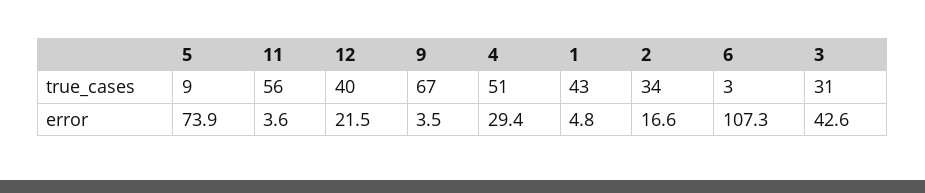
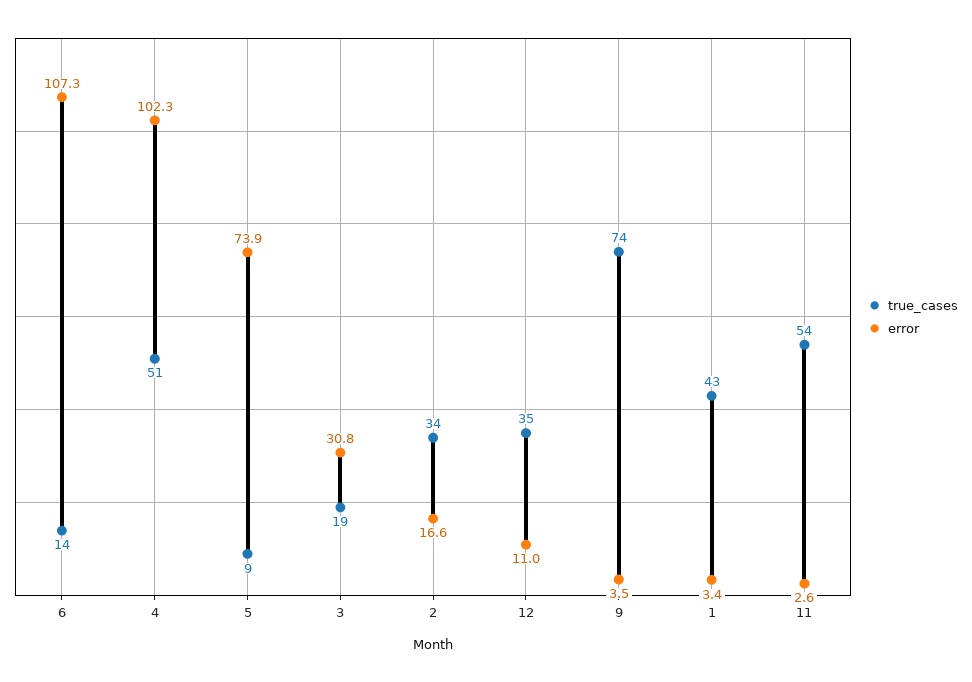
true_cases, 11: 56 -> 54
true_cases, 12: 40 -> 35
true_cases, 9: 67 -> 74
true_cases, 6: 3 -> 14
true_cases, 3: 31 -> 19
error, 11: 3.6 -> 2.6
error, 12: 21.5 -> 11
error, 4: 29.4 -> 102.3
error, 1: 4.8 -> 3.4
error, 3: 42.6 -> 30.8

